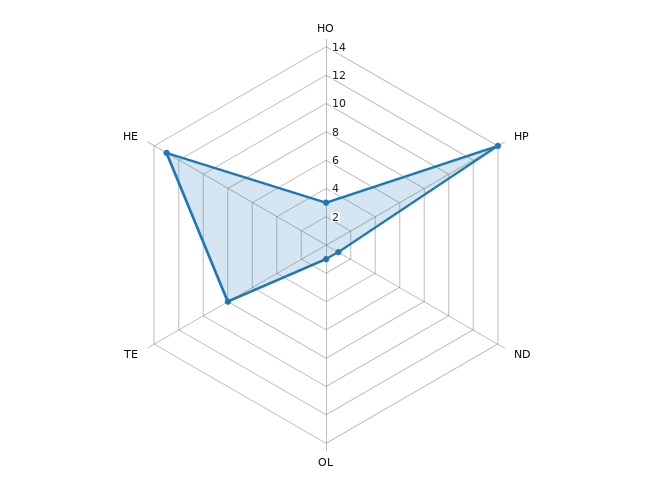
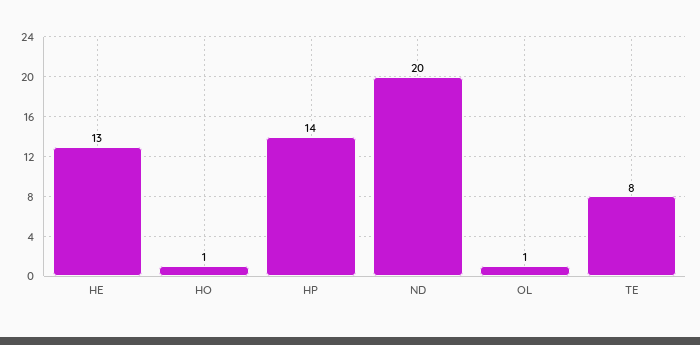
HO: 3 -> 1
ND: 1 -> 20

